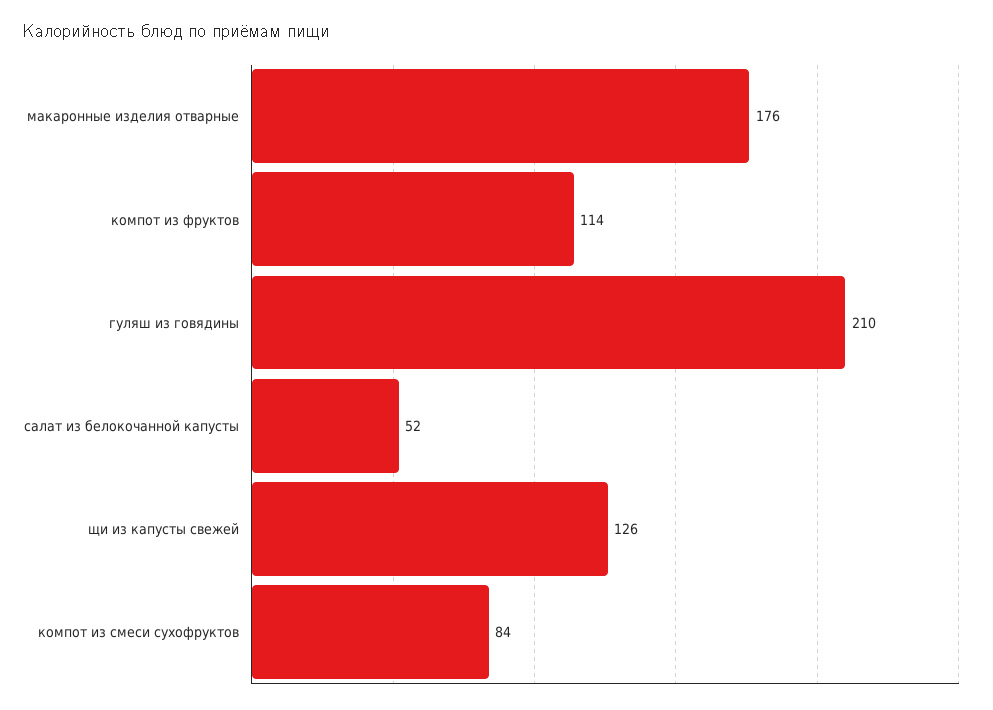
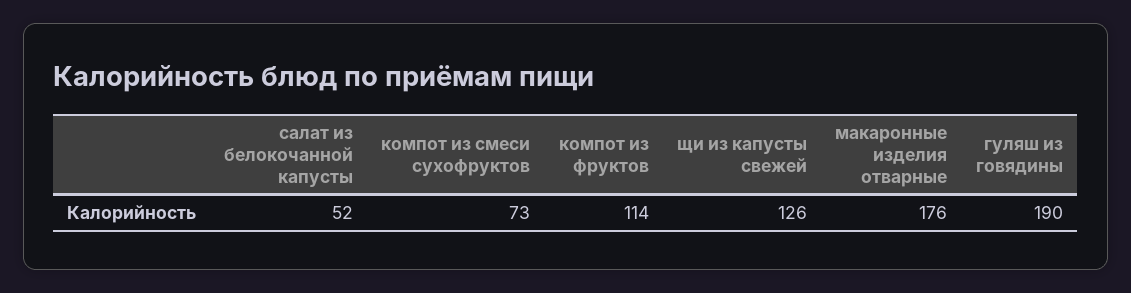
гуляш из говядины: 210 -> 190
компот из смеси сухофруктов: 84 -> 73

